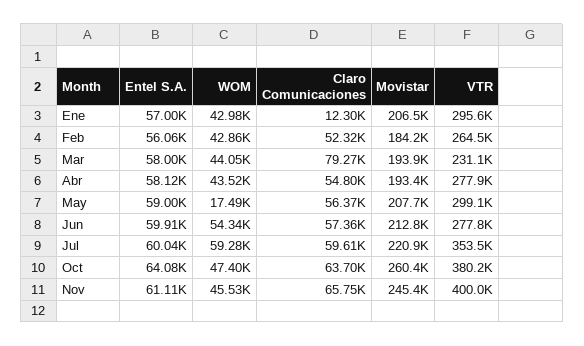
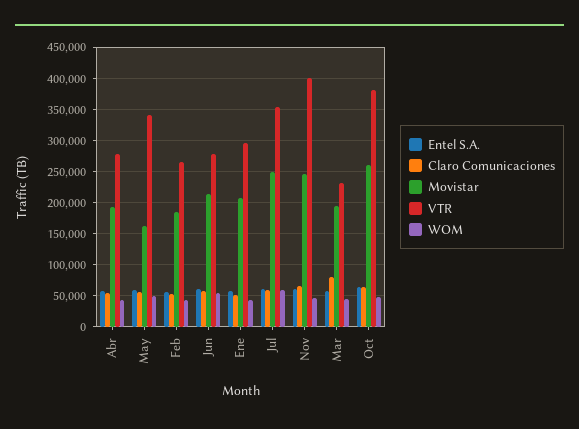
Claro Comunicaciones, Ene: 12300 -> 50000
WOM, May: 17490 -> 50000
Movistar, May: 207700 -> 160000
VTR, May: 299100 -> 340000
Movistar, Jul: 220900 -> 250000

